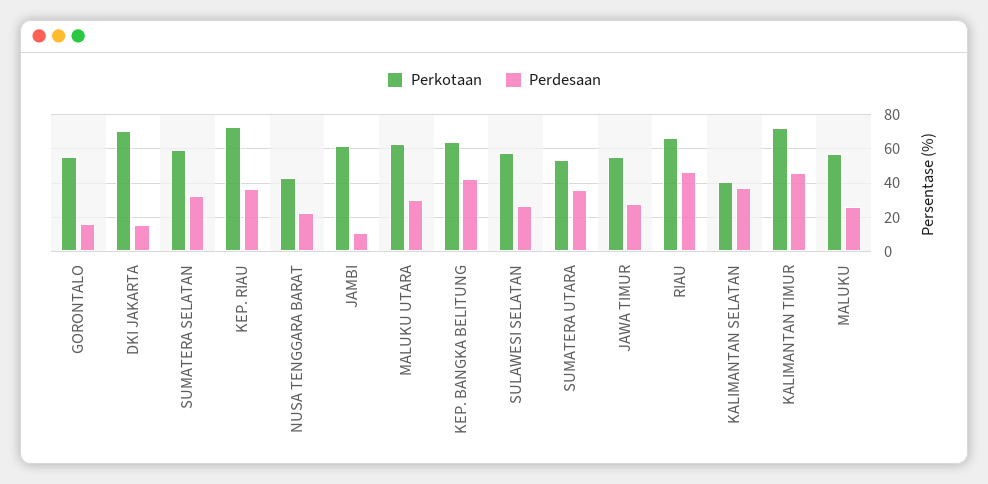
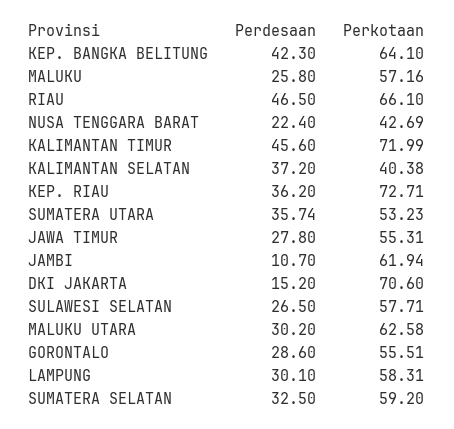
Perdesaan, GORONTALO: 15 -> 28.6
Perdesaan, LAMPUNG: none -> 30.1
Perkotaan, LAMPUNG: none -> 58.31

